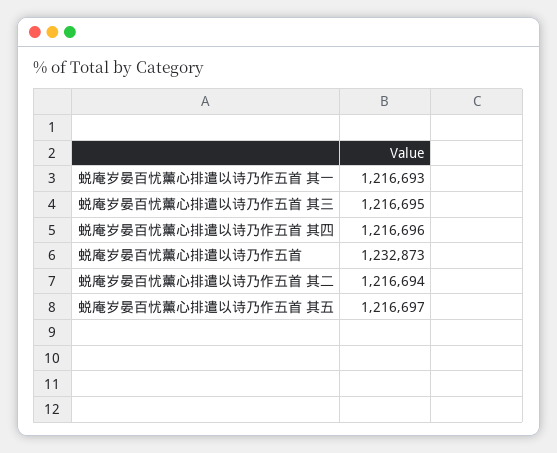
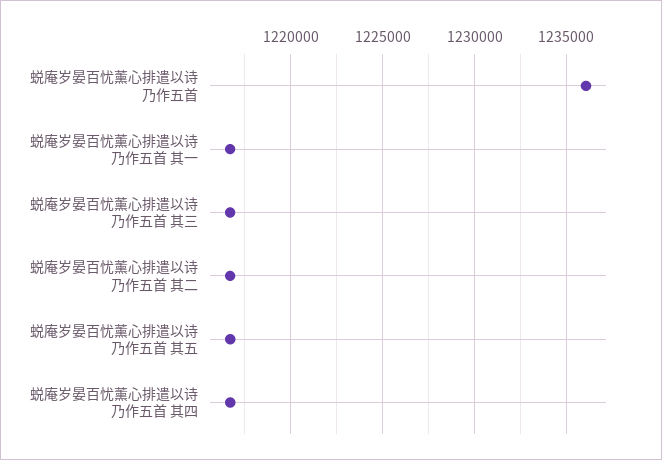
蜕庵岁晏百忧薰心排遣以诗乃作五首: 1232873 -> 1236000

